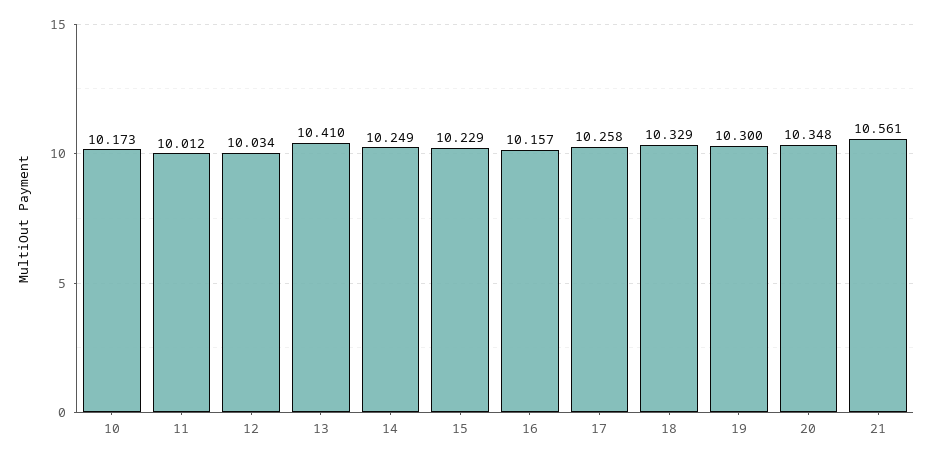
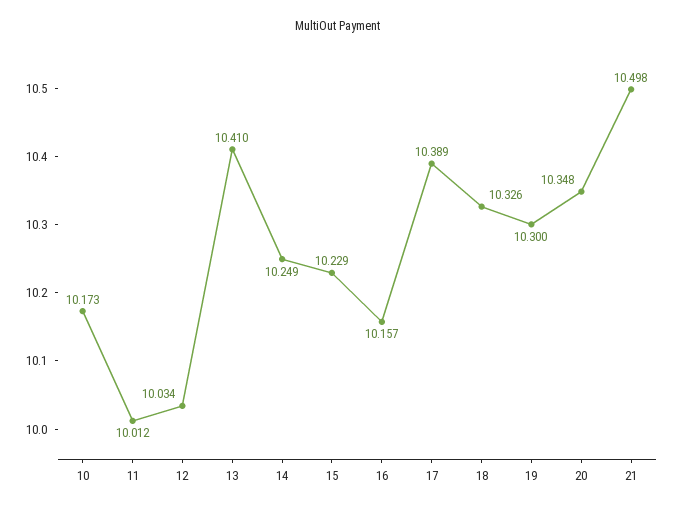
17: 10.258 -> 10.389
18: 10.329 -> 10.326
21: 10.561 -> 10.498

